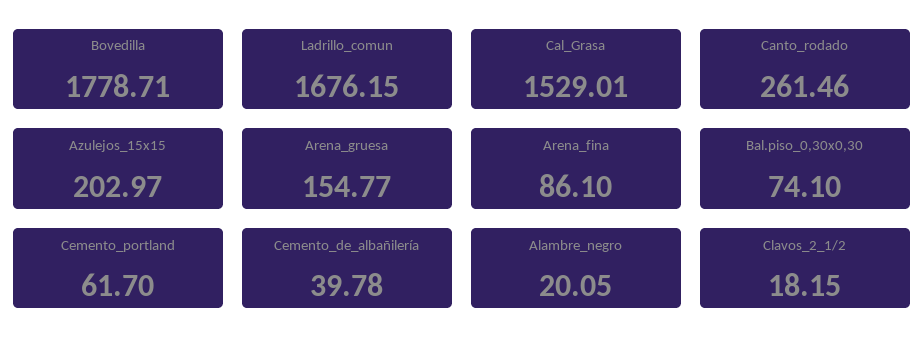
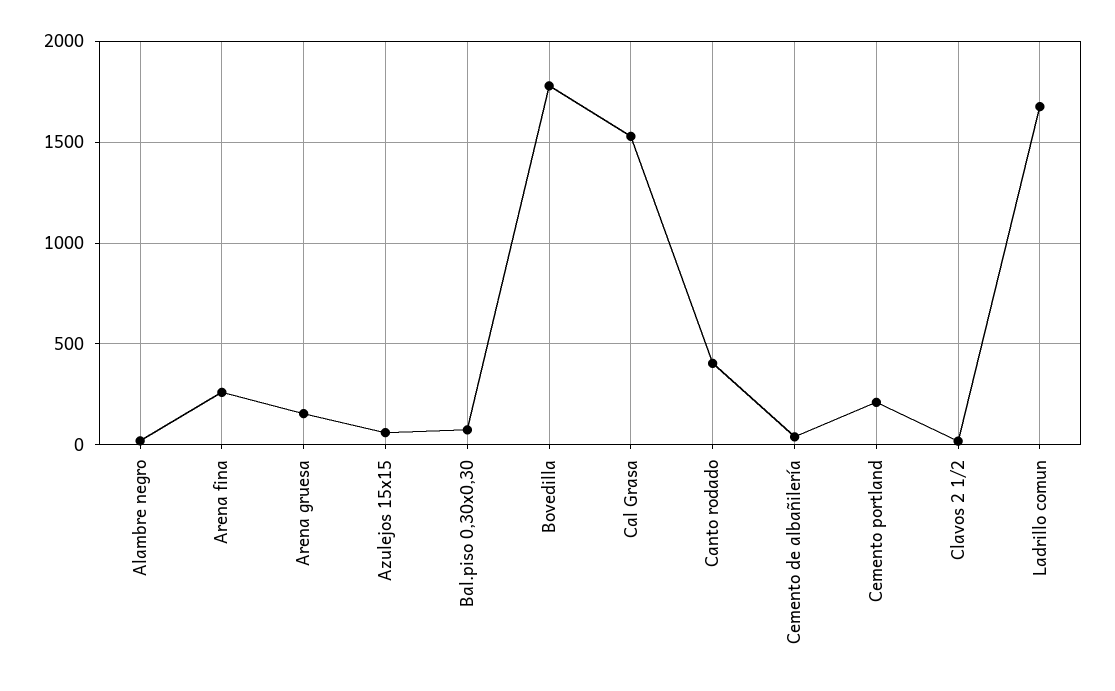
Canto_rodado: 261.46 -> 400
Azulejos_15x15: 202.97 -> 50
Arena_fina: 86.1 -> 250
Cemento_portland: 61.7 -> 200

